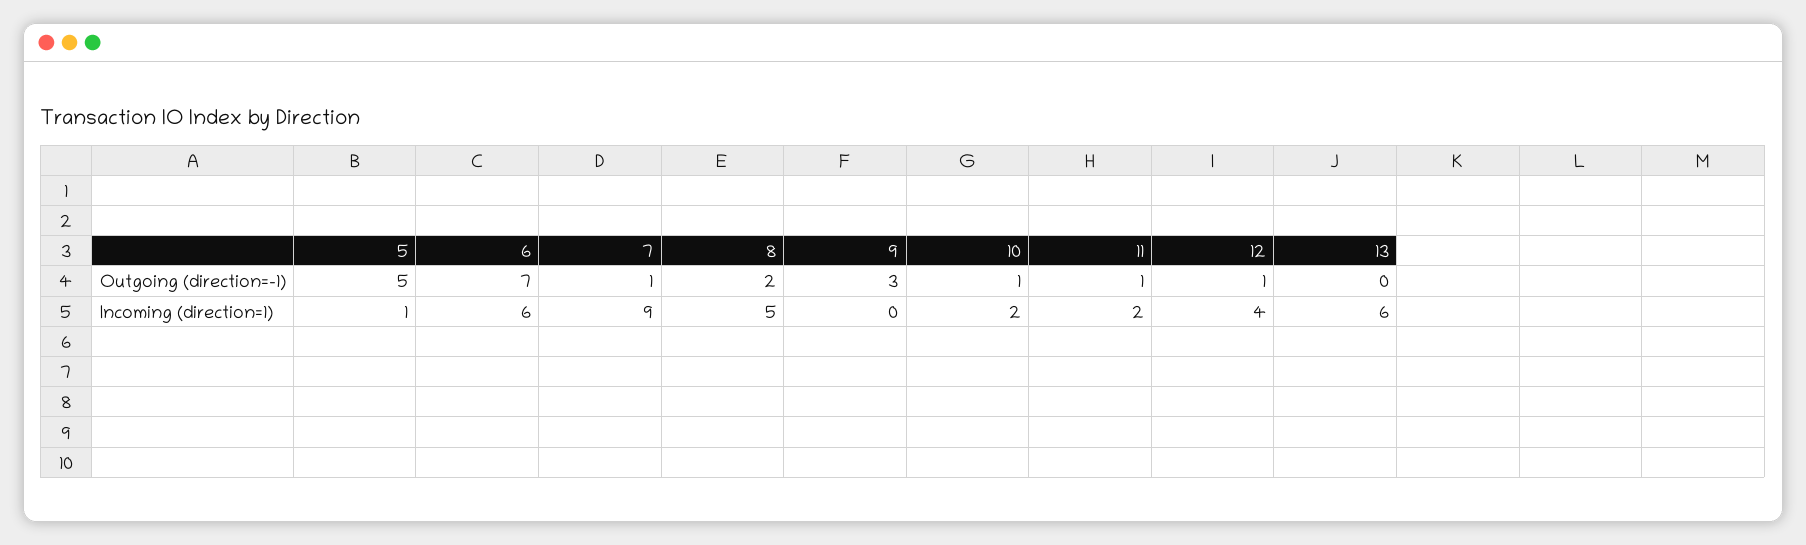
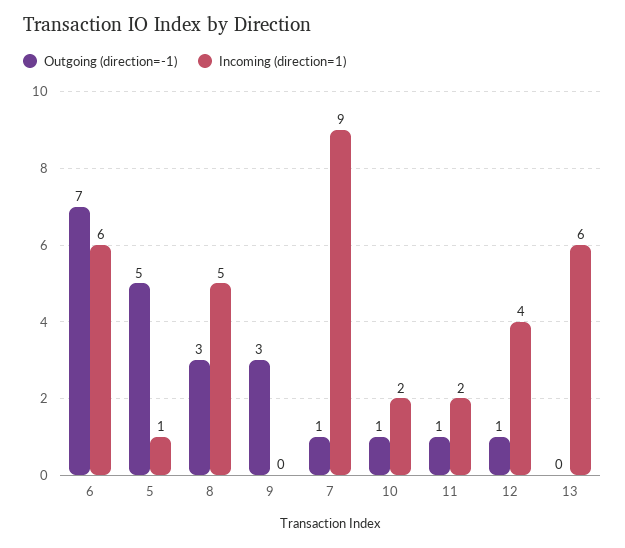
Outgoing (direction=-1), 8: 2 -> 3

